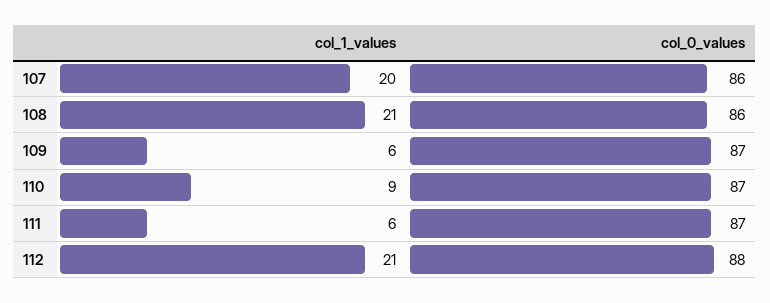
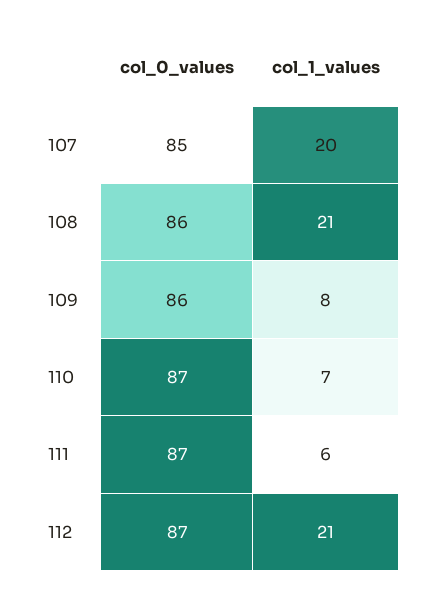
col_0_values, 107: 86 -> 85
col_1_values, 109: 6 -> 8
col_0_values, 109: 87 -> 86
col_1_values, 110: 9 -> 7
col_0_values, 112: 88 -> 87

